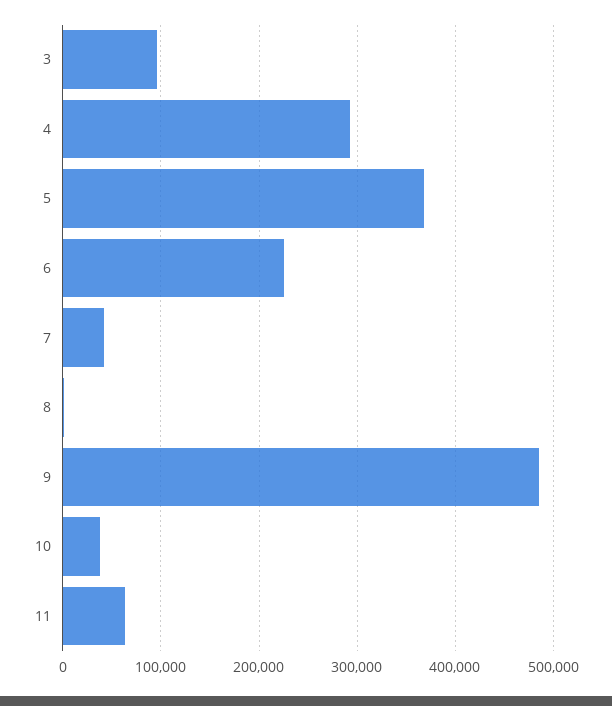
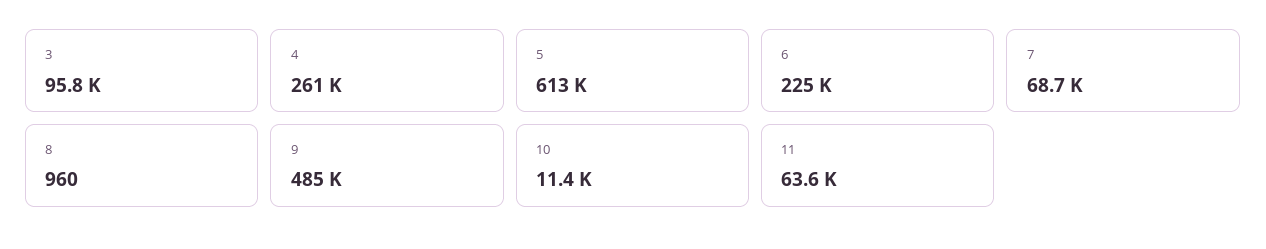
4: 290000 -> 261000
5: 370000 -> 613000
7: 40000 -> 68700
10: 40000 -> 11400

